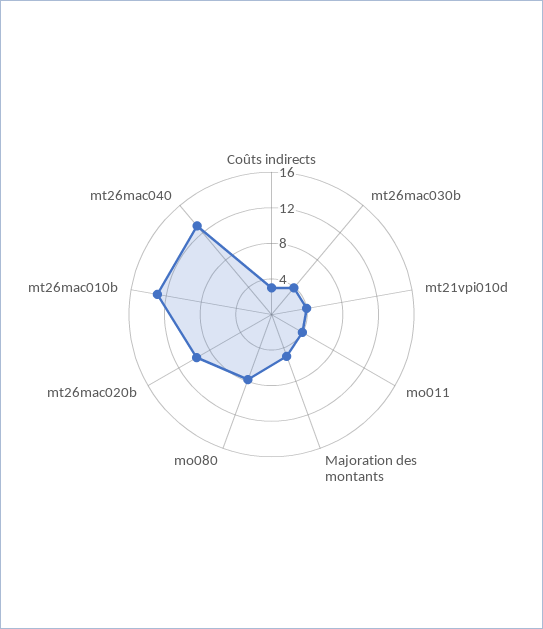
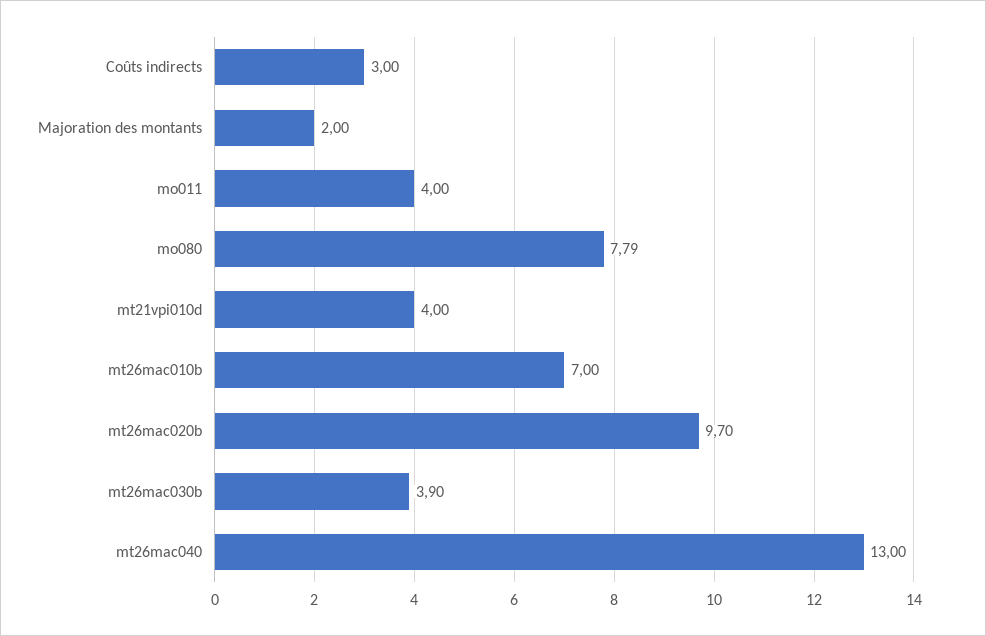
Majoration des montants: 5 -> 2
mt26mac010b: 13 -> 7

